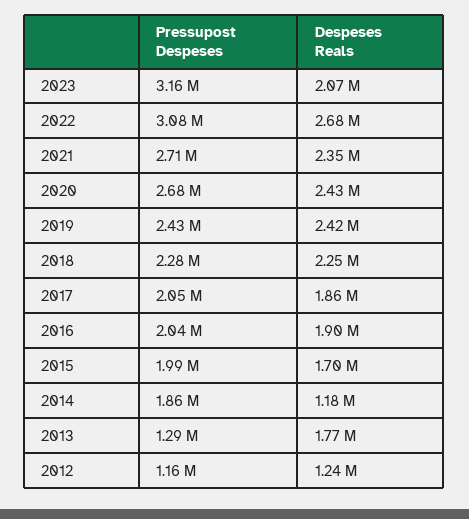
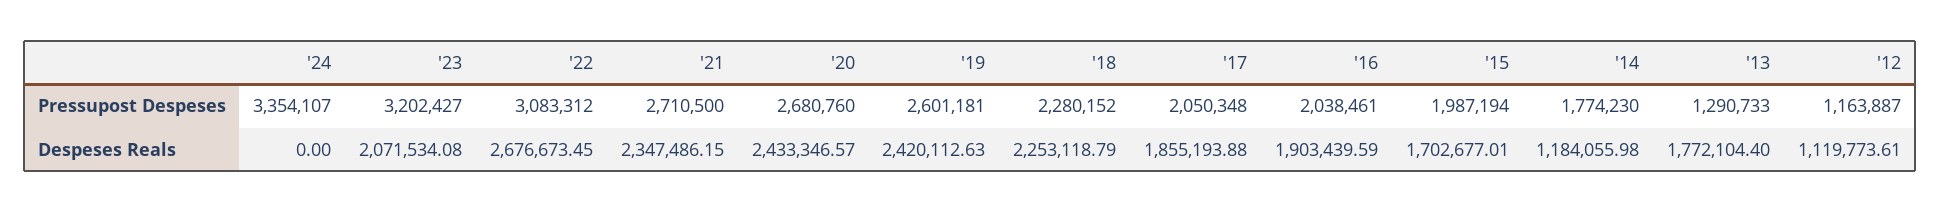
Pressupost Despeses, 2023: 3160000 -> 3202427
Pressupost Despeses, 2019: 2430000 -> 2601181
Pressupost Despeses, 2014: 1860000 -> 1774230
Despeses Reals, 2012: 1240000 -> 1119773.61
Pressupost Despeses, '24: none -> 3354107
Despeses Reals, '24: none -> 0

